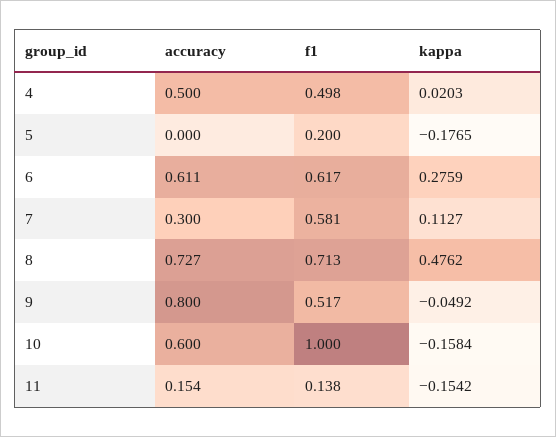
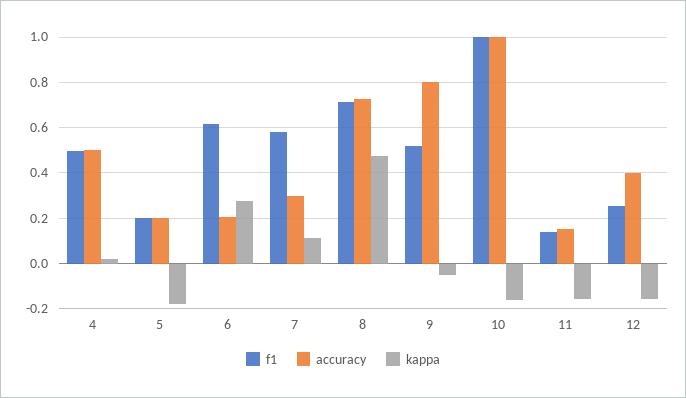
accuracy, 5: 0 -> 0.2
accuracy, 6: 0.611 -> 0.2
accuracy, 10: 0.6 -> 1
f1, 12: none -> 0.25
accuracy, 12: none -> 0.4
kappa, 12: none -> -0.15

